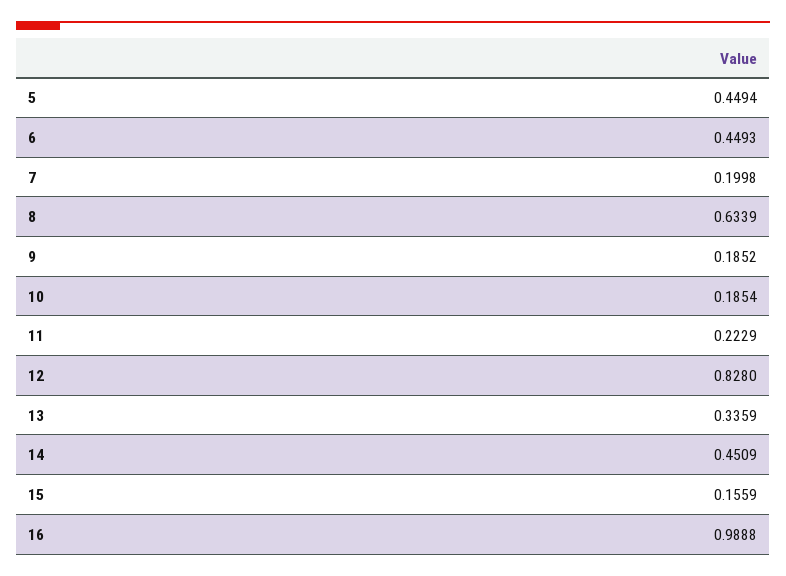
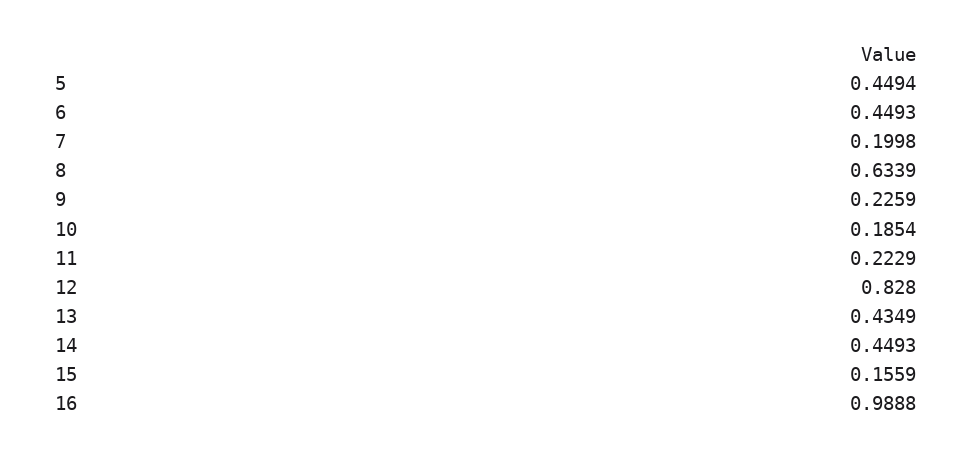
9: 0.1852 -> 0.2259
13: 0.3359 -> 0.4349
14: 0.4509 -> 0.4493

